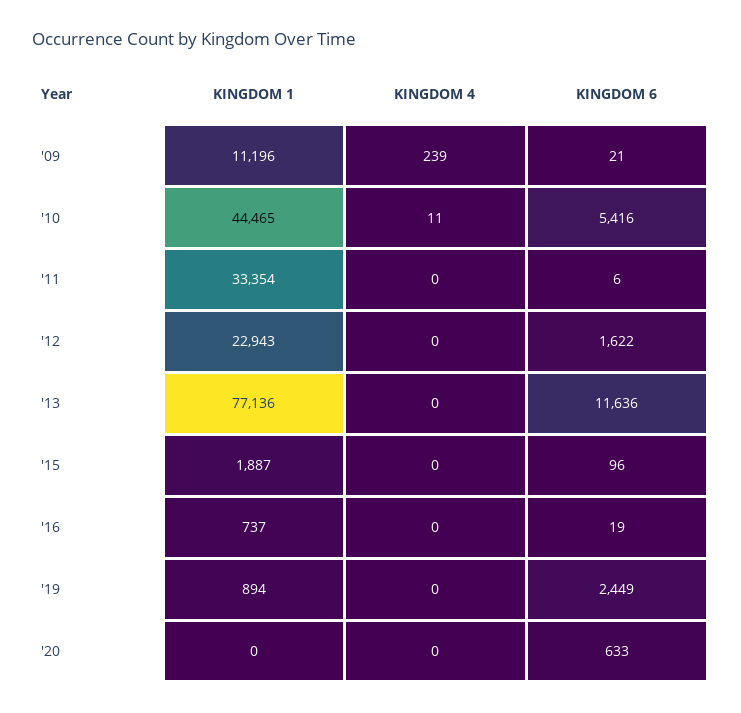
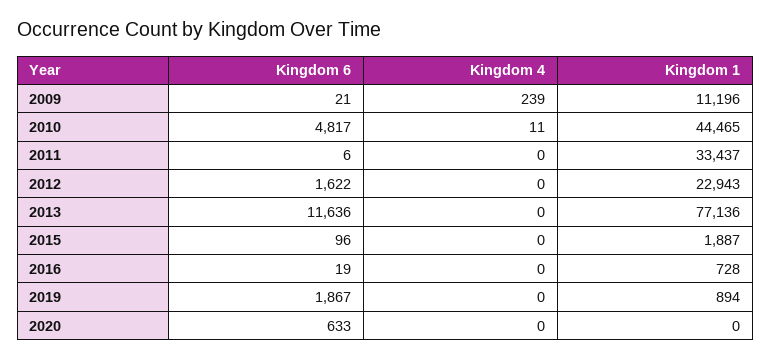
KINGDOM 6, '10: 5416 -> 4817
KINGDOM 1, '11: 33354 -> 33437
KINGDOM 1, '16: 737 -> 728
KINGDOM 6, '19: 2449 -> 1867

